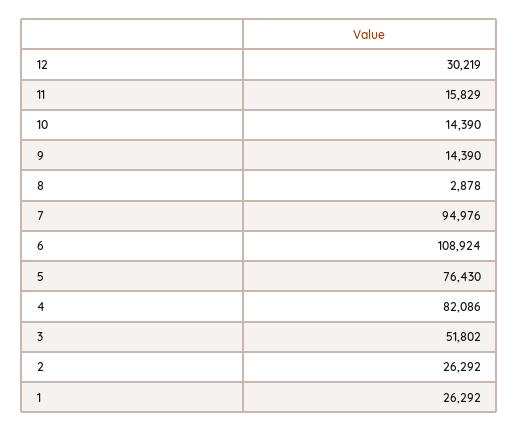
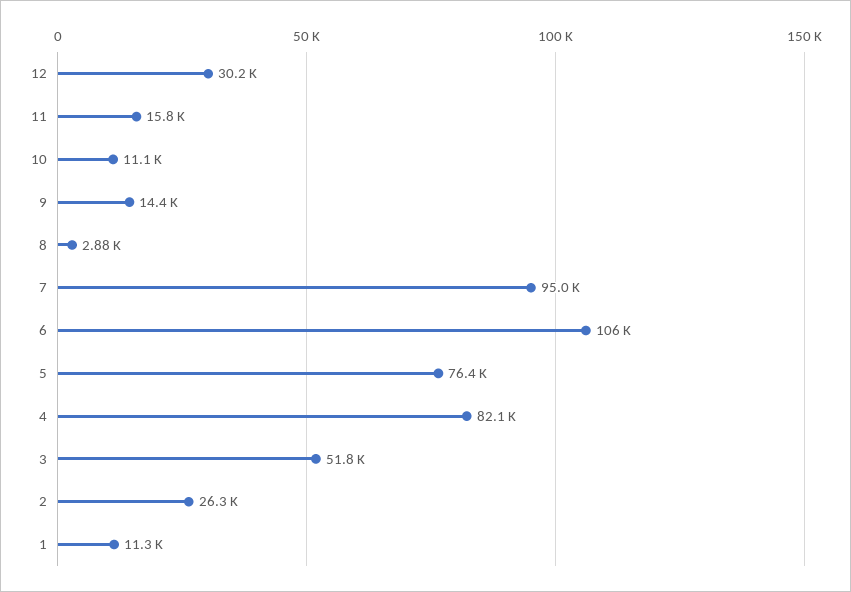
10: 14390 -> 11100
6: 108924 -> 106000
1: 26292 -> 11300

